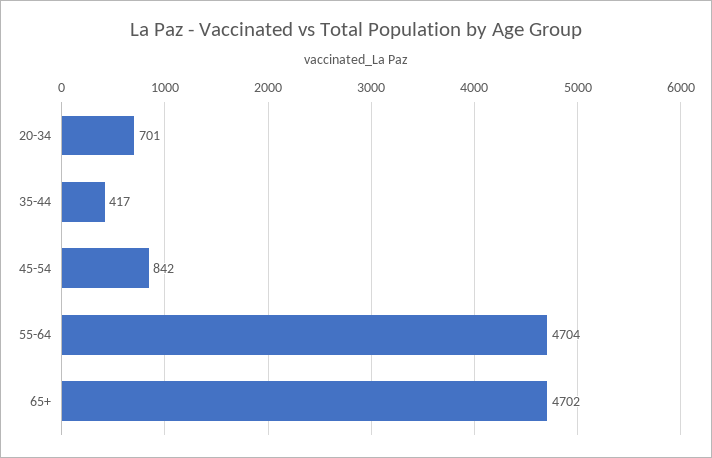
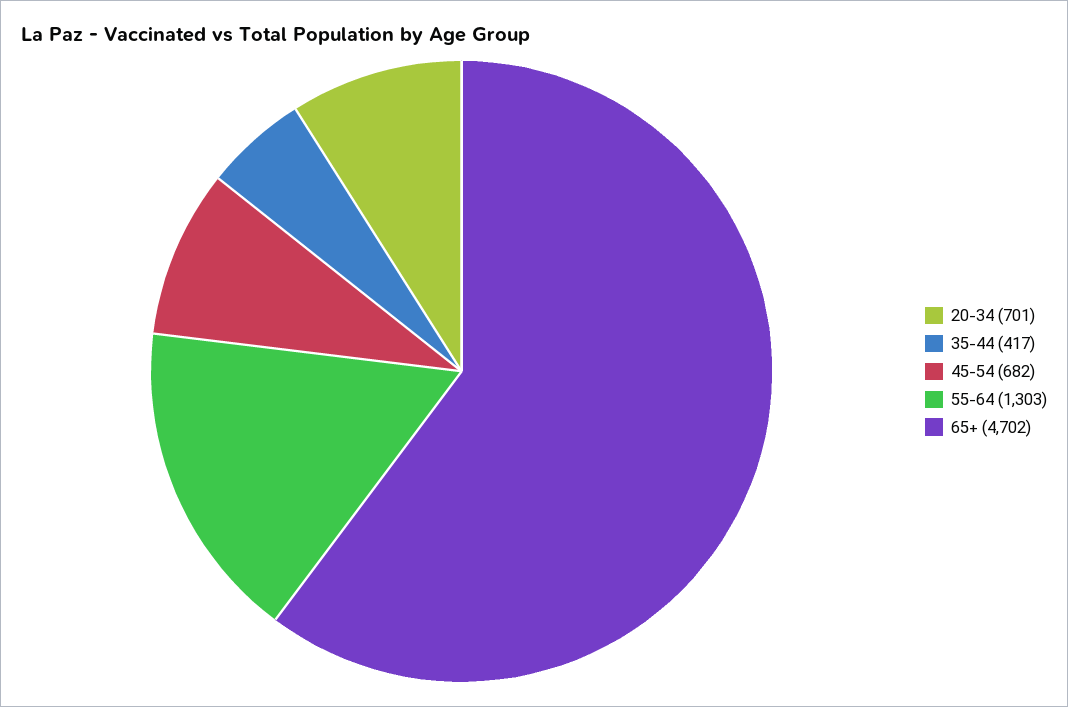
45-54: 842 -> 682
55-64: 4704 -> 1303

